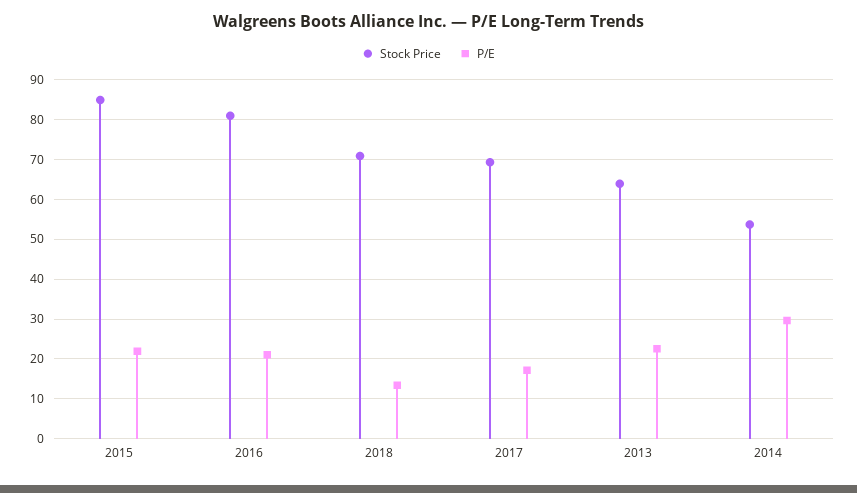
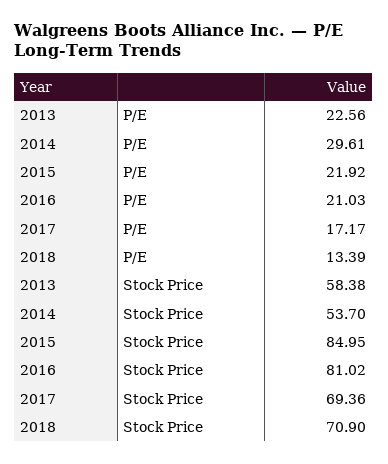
Stock Price, 2013: 64 -> 58.38

